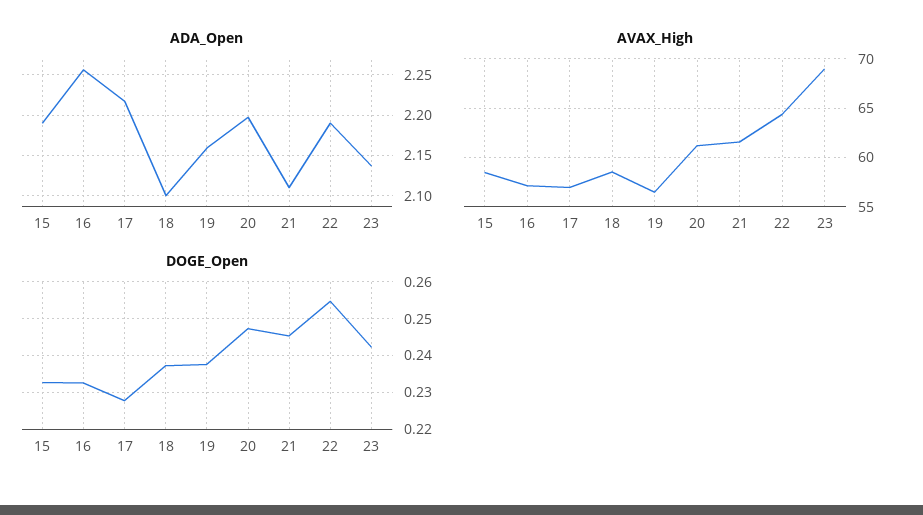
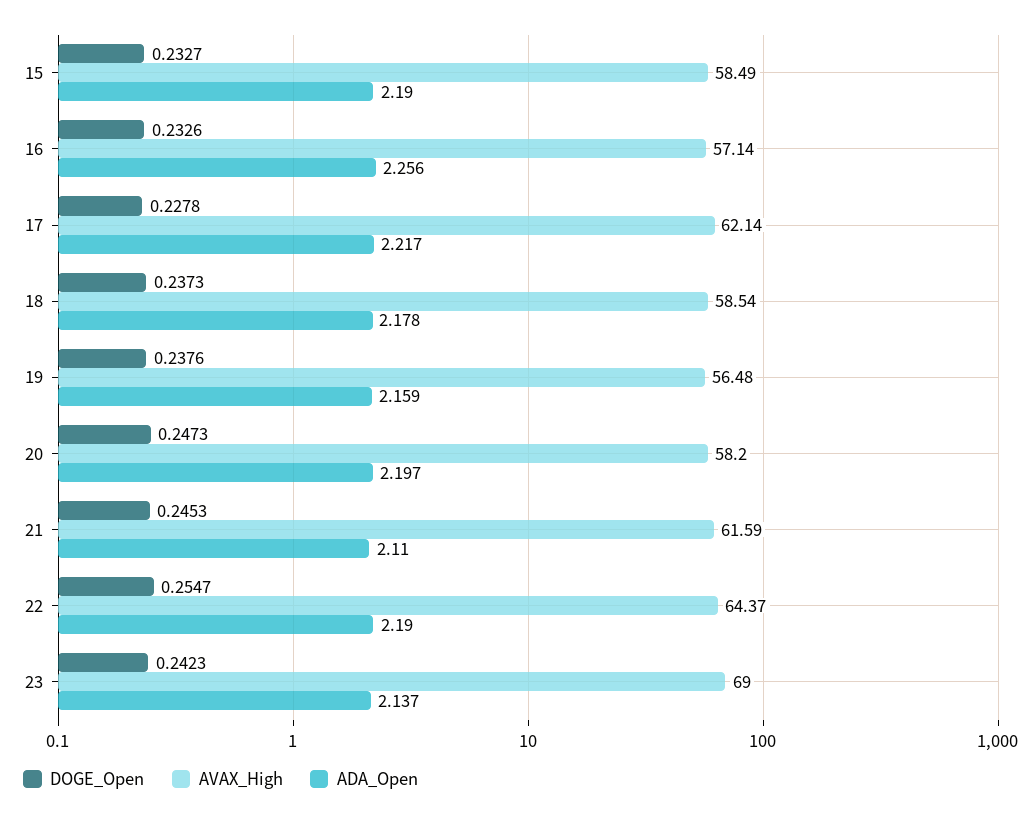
ADA_Open, 18: 2.1 -> 2.178
AVAX_High, 17: 57 -> 62.14
AVAX_High, 20: 61 -> 58.2

